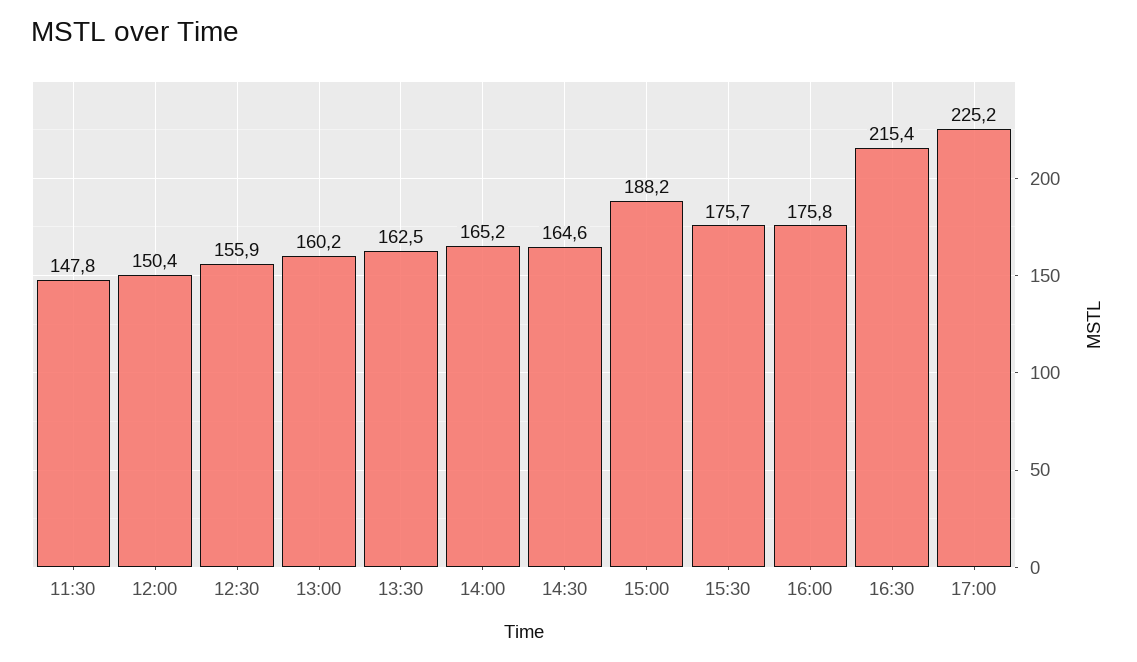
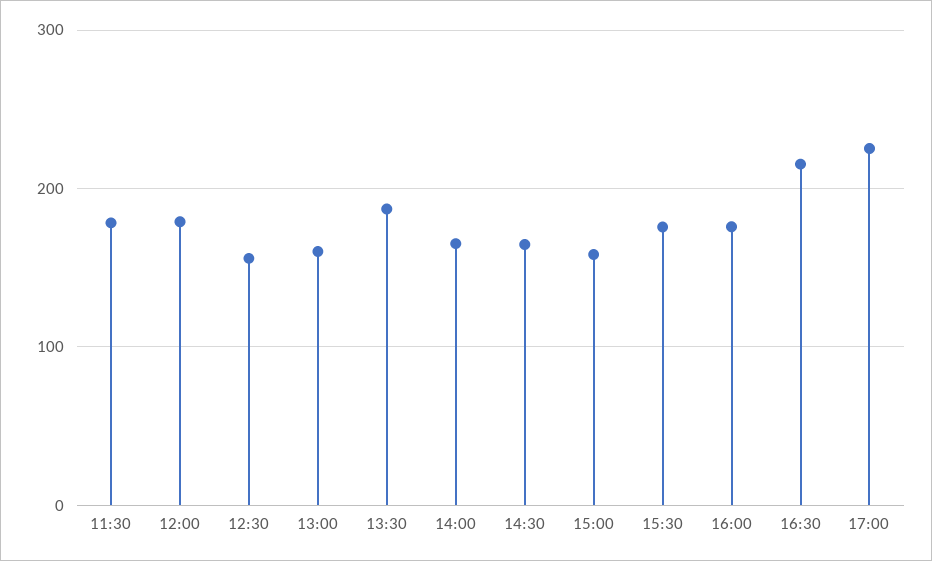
11:30: 147.8 -> 180
12:00: 150.4 -> 180
13:30: 162.5 -> 190
15:00: 188.2 -> 160

